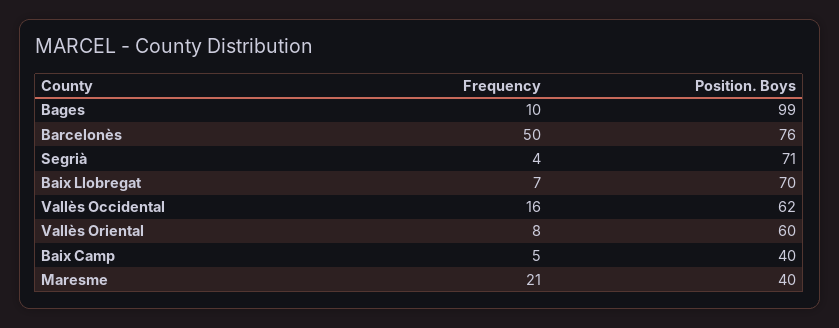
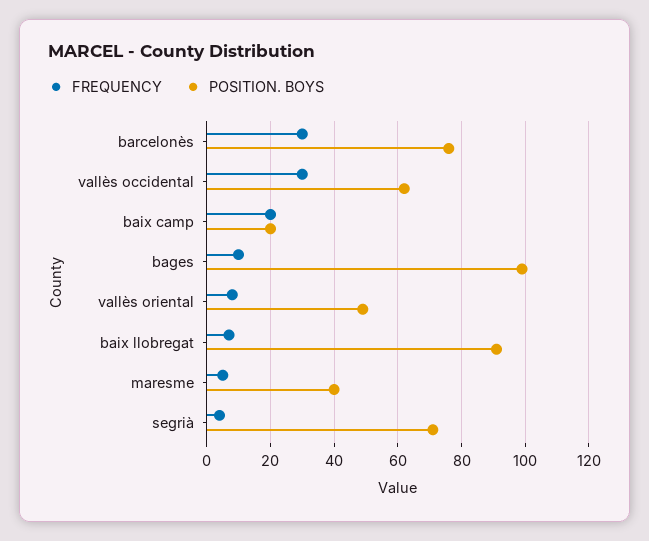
Frequency, Barcelonès: 50 -> 30
Position. Boys, Baix Llobregat: 70 -> 90
Frequency, Vallès Occidental: 16 -> 30
Position. Boys, Vallès Oriental: 60 -> 50
Frequency, Baix Camp: 5 -> 20
Position. Boys, Baix Camp: 40 -> 20
Frequency, Maresme: 21 -> 5

